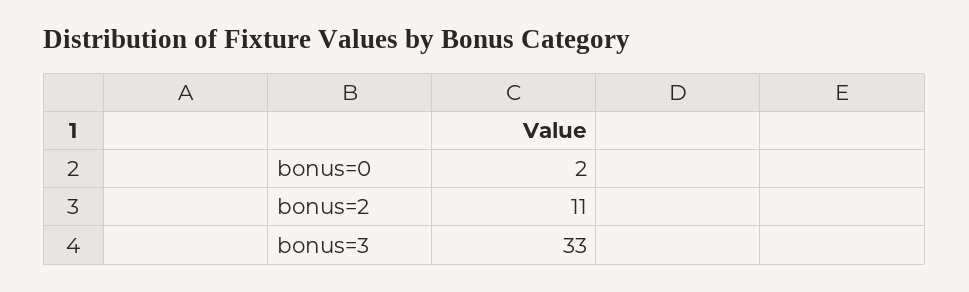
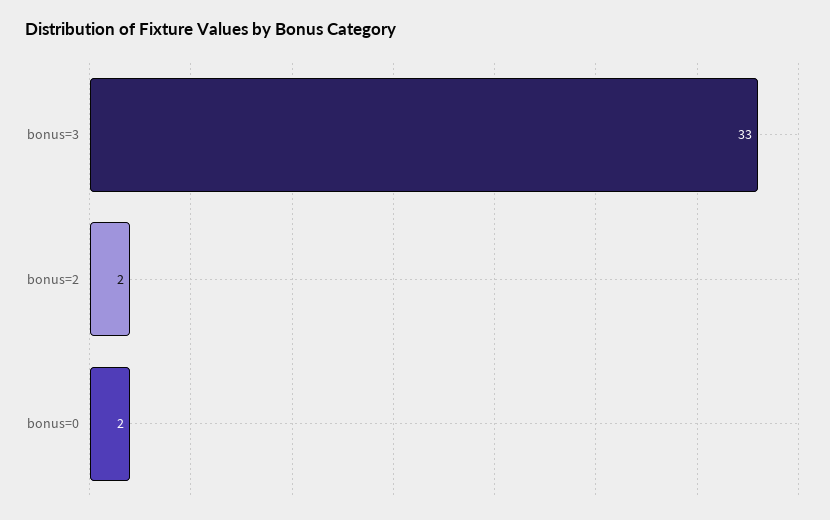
bonus=2: 11 -> 2

